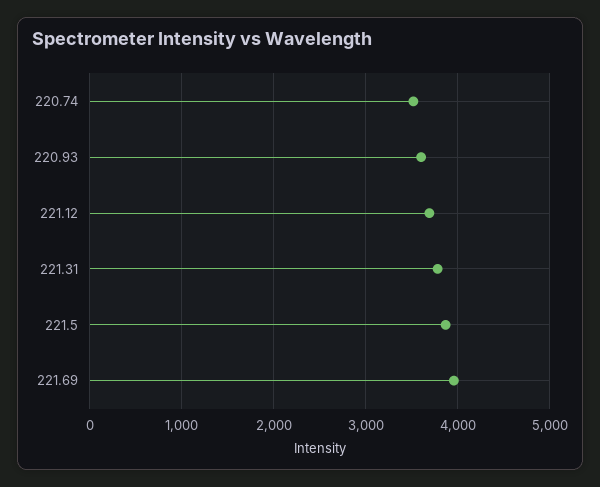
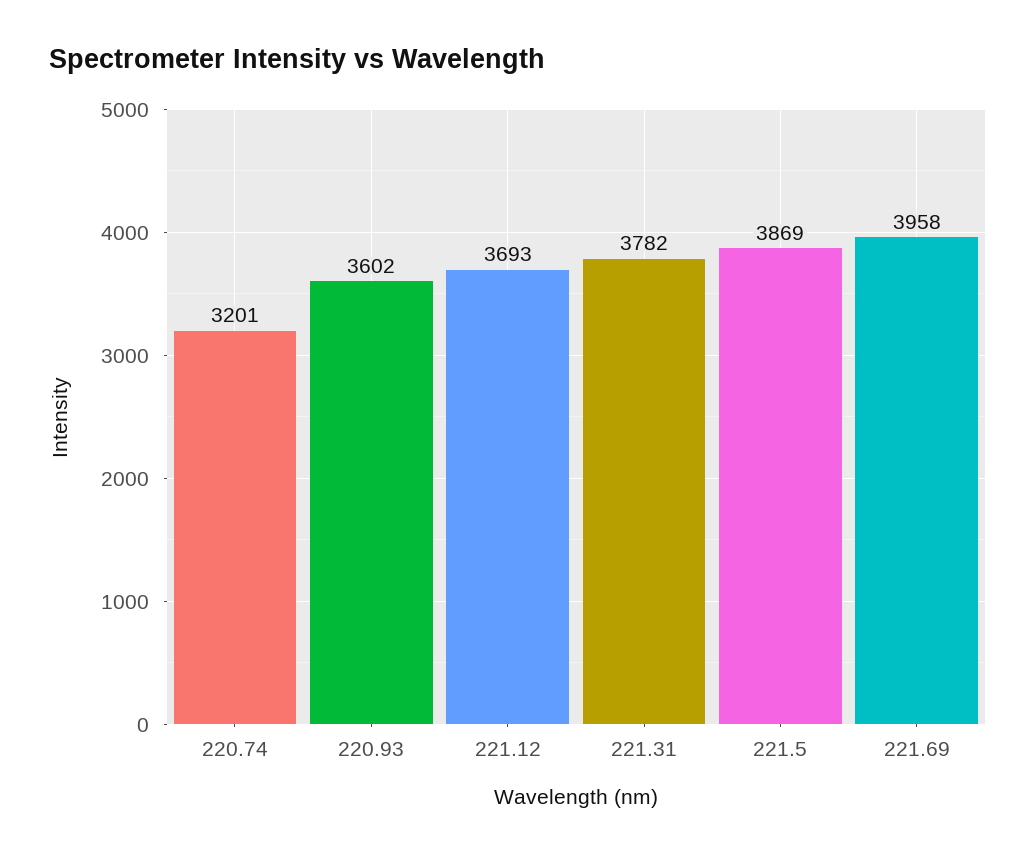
220.74: 3500 -> 3201

